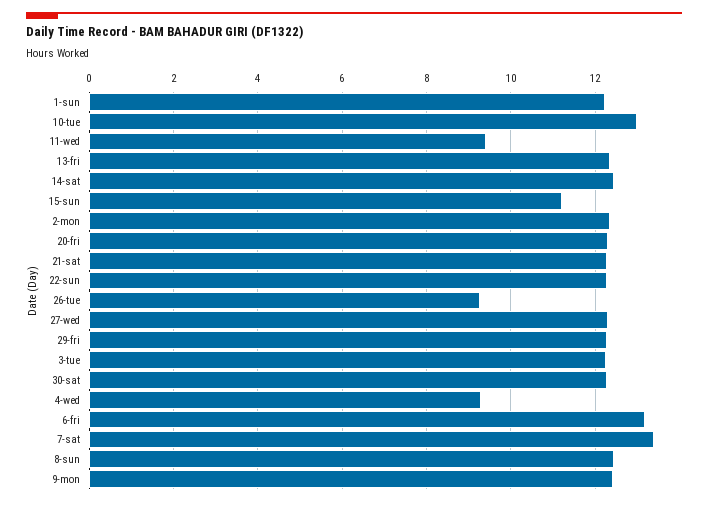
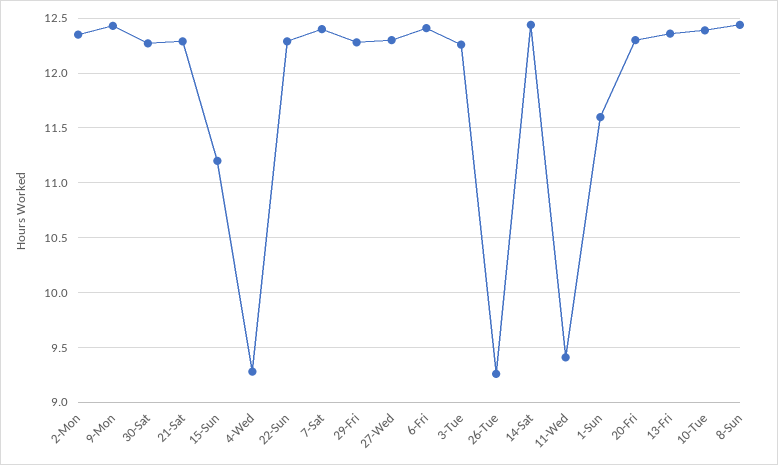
1-sun: 12.2 -> 11.6
10-tue: 13 -> 12.4
6-fri: 13.2 -> 12.4
7-sat: 13.4 -> 12.4

